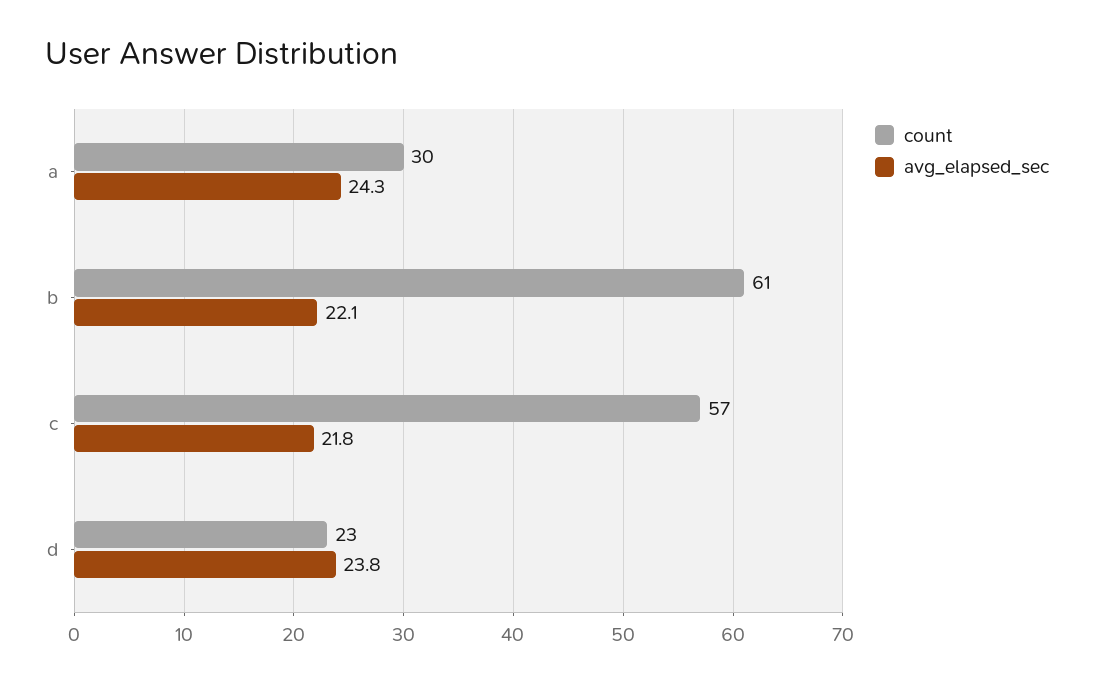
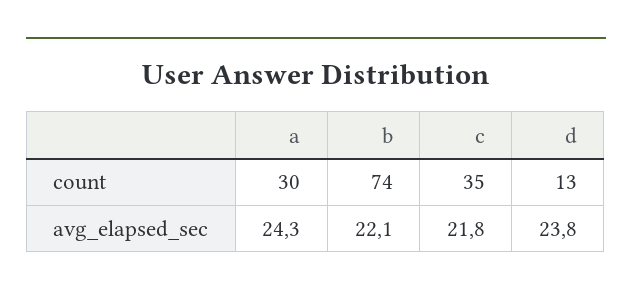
count, b: 61 -> 74
count, c: 57 -> 35
count, d: 23 -> 13

